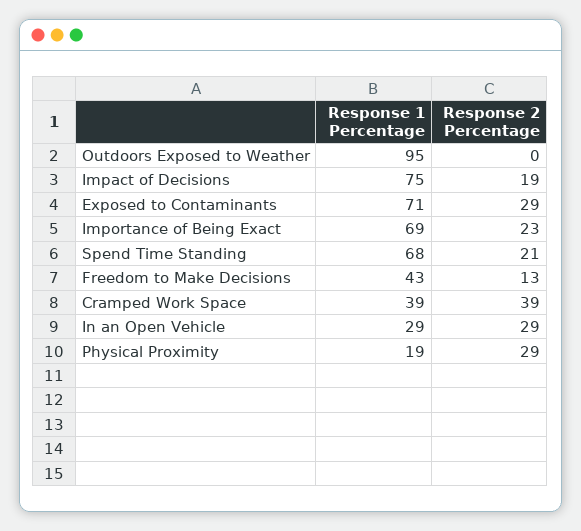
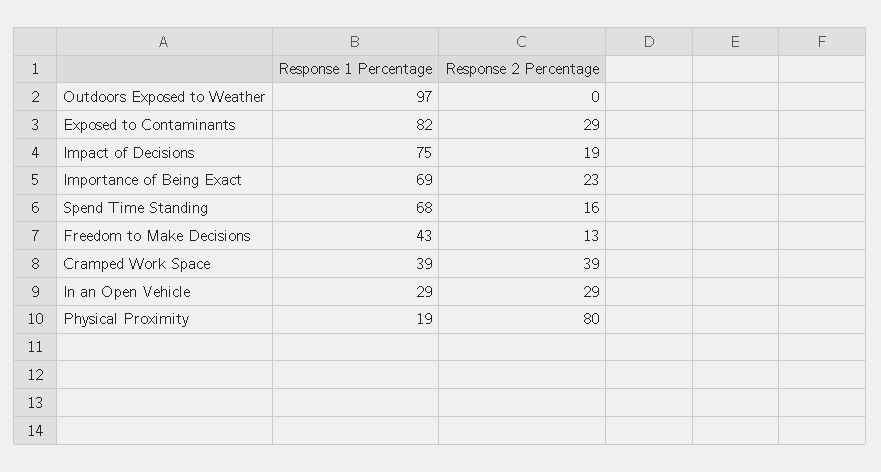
Response 1 Percentage, Outdoors Exposed to Weather: 95 -> 97
Response 1 Percentage, Exposed to Contaminants: 71 -> 82
Response 2 Percentage, Spend Time Standing: 21 -> 16
Response 2 Percentage, Physical Proximity: 29 -> 80

